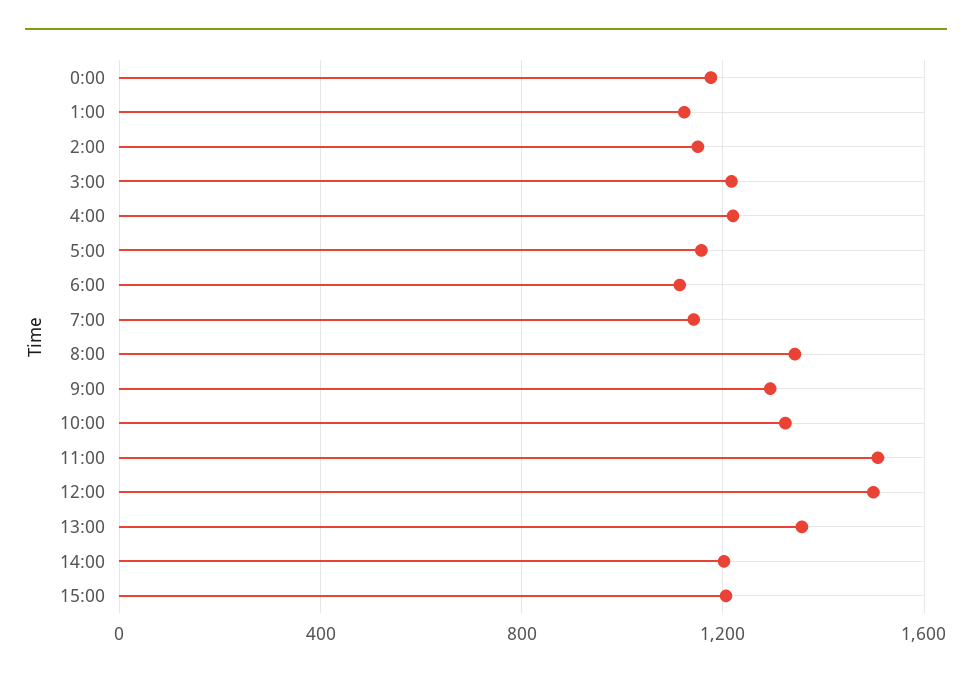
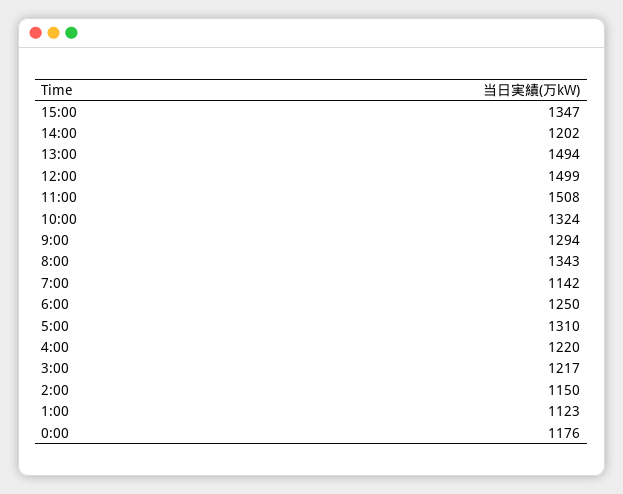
5:00: 1150 -> 1310
6:00: 1100 -> 1250
13:00: 1350 -> 1494
15:00: 1200 -> 1347

